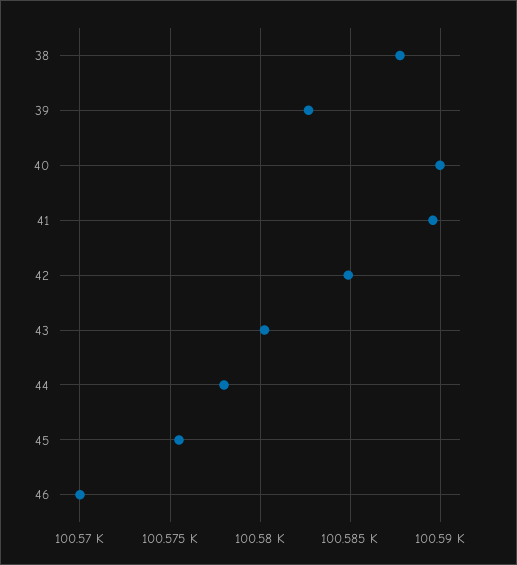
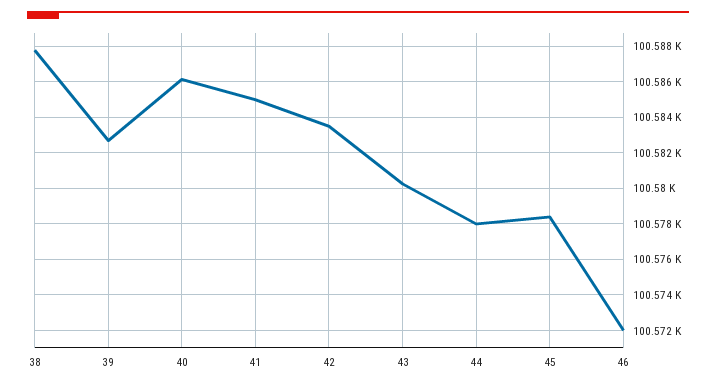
40: 100590 -> 100586
41: 100589.5 -> 100585
42: 100585 -> 100583.5
45: 100575.5 -> 100578.5
46: 100570 -> 100572

